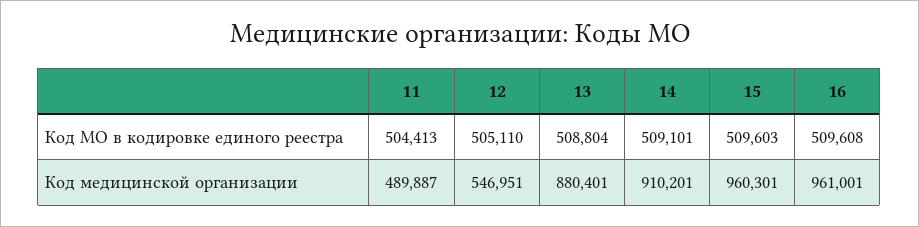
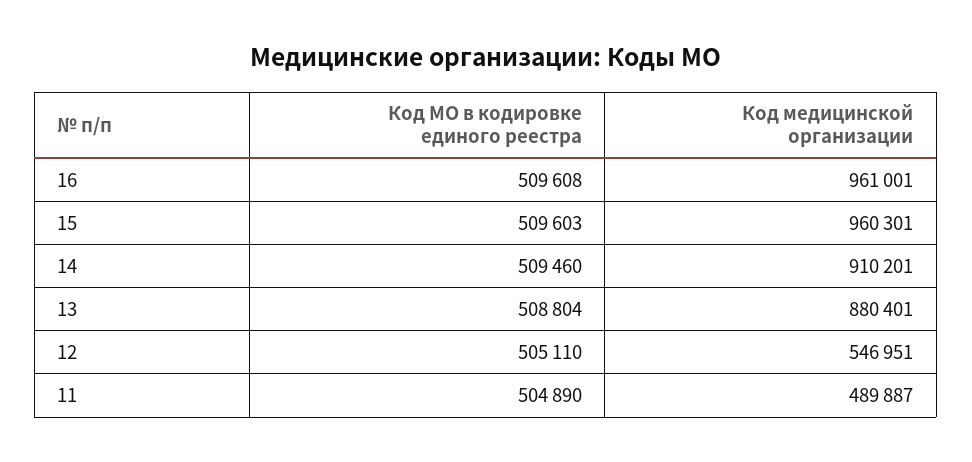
11, Код МО в кодировке единого реестра: 504413 -> 504890
14, Код МО в кодировке единого реестра: 509101 -> 509460

